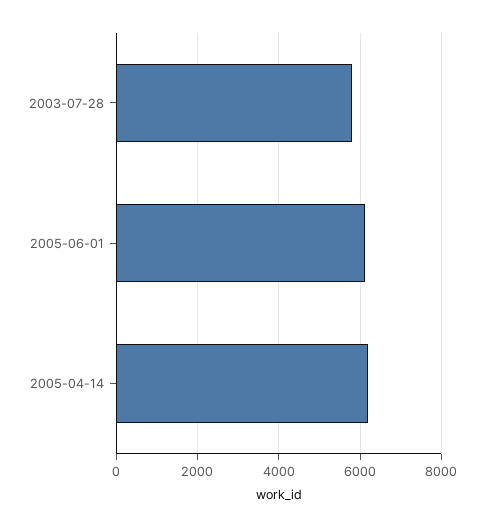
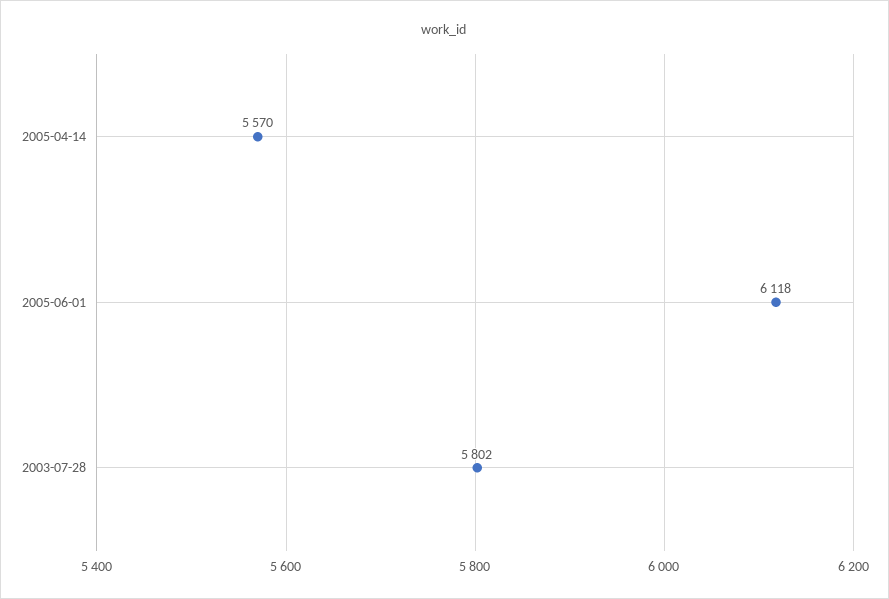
2005-04-14: 6200 -> 5570

